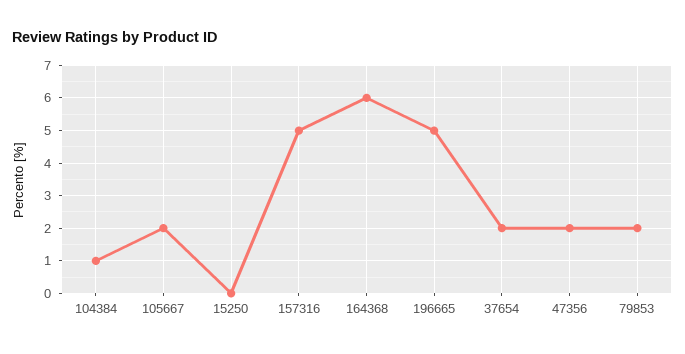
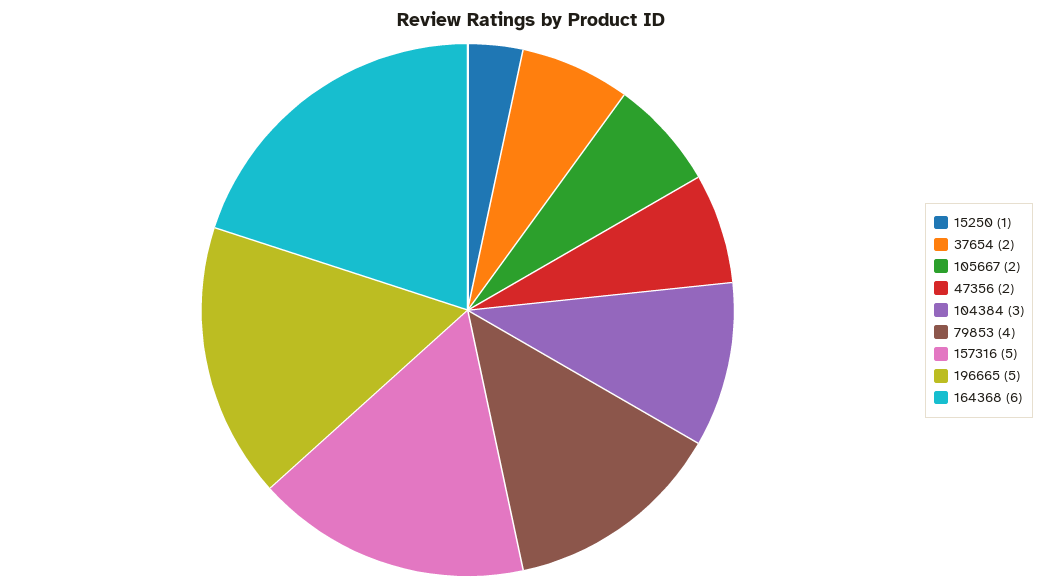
104384: 1 -> 3
15250: 0 -> 1
79853: 2 -> 4

